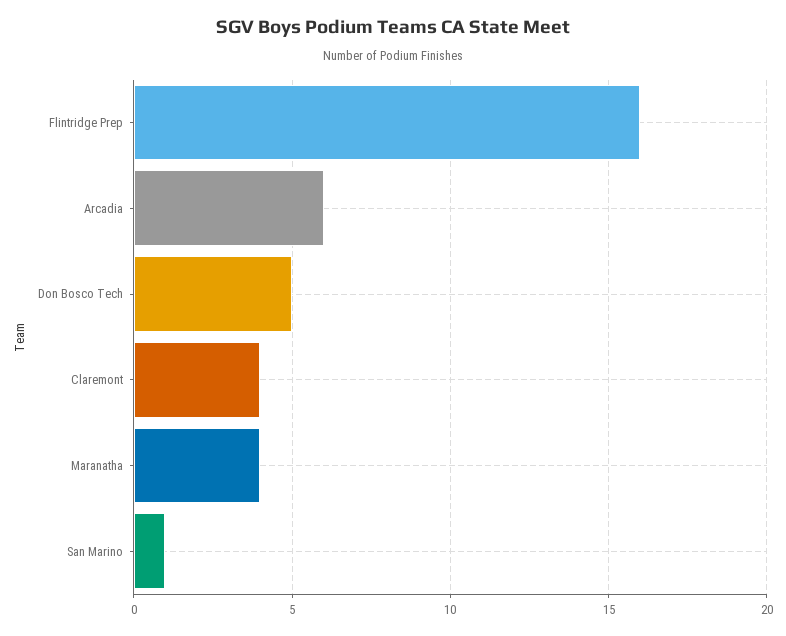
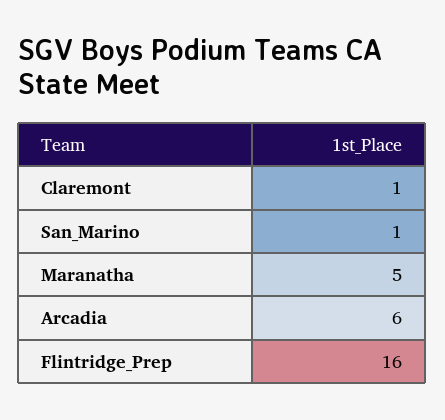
Don Bosco Tech: 5 -> none
Claremont: 4 -> 1
Maranatha: 4 -> 5

